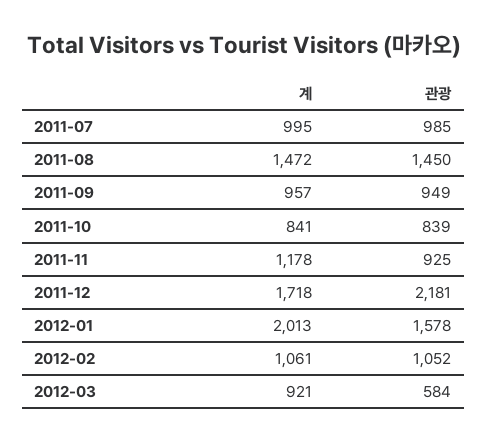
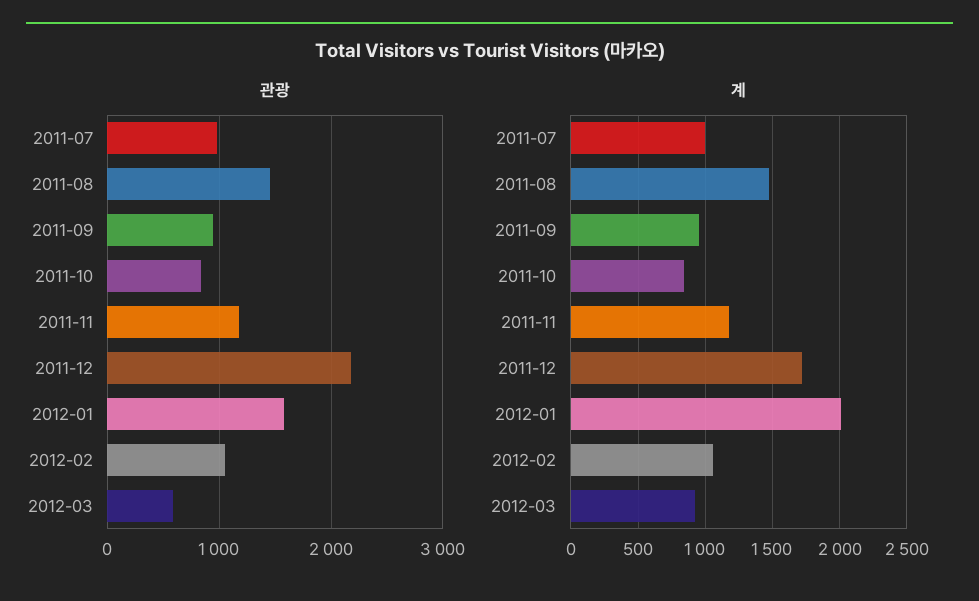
관광, 2011-11: 925 -> 1200

